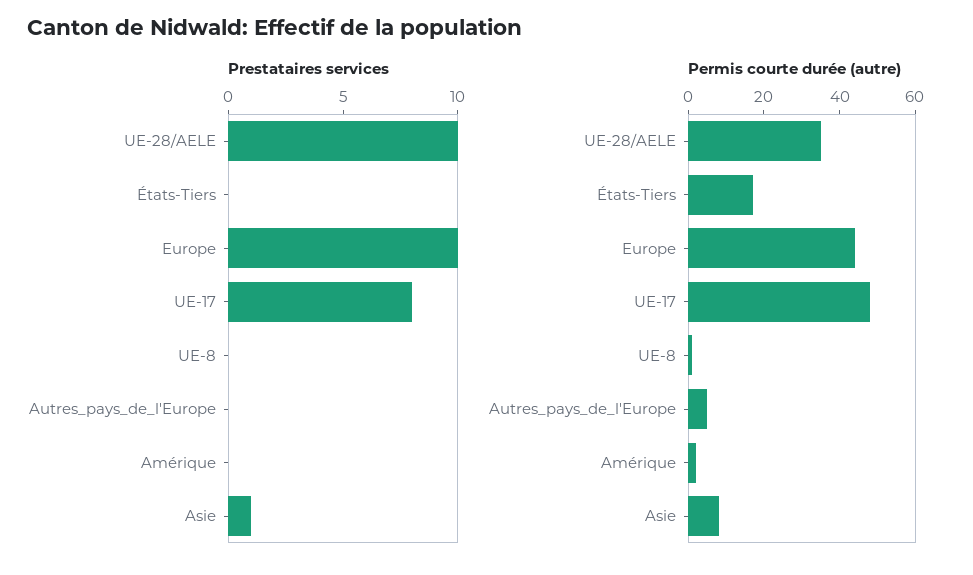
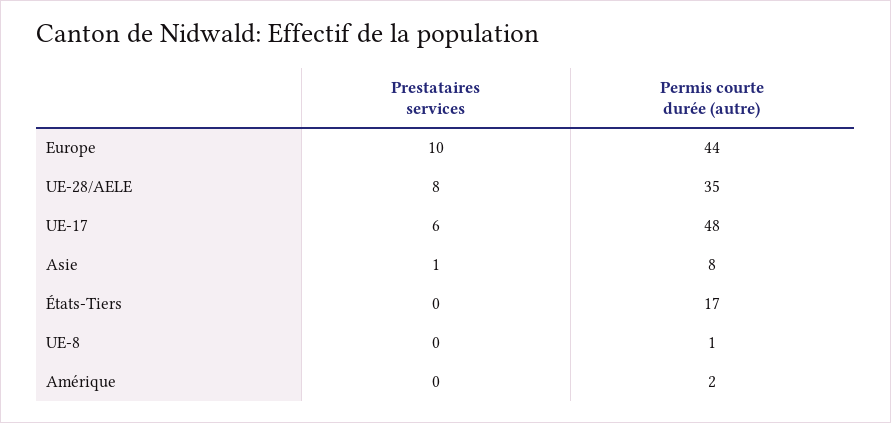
Prestataires services, UE-28/AELE: 10 -> 8
Prestataires services, UE-17: 8 -> 6
Prestataires services, Autres_pays_de_l'Europe: 0 -> none
Permis courte durée (autre), Autres_pays_de_l'Europe: 5 -> none

